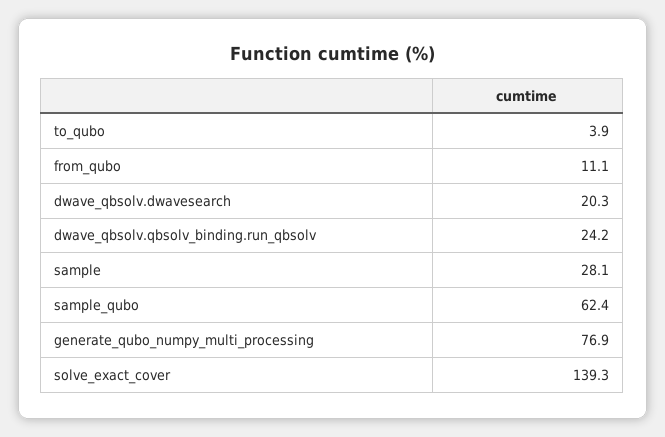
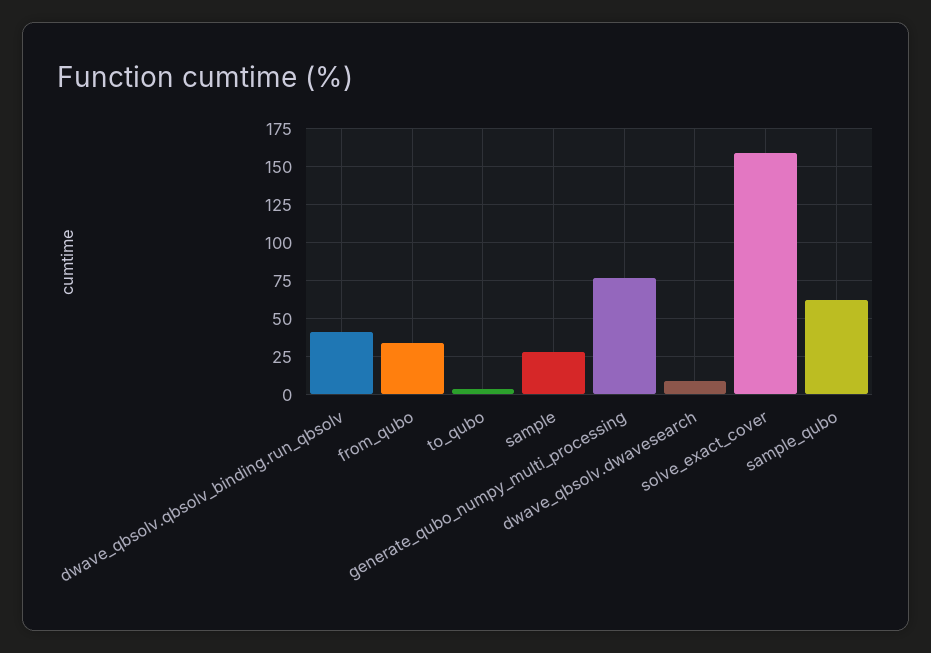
from_qubo: 11.1 -> 35
dwave_qbsolv.dwavesearch: 20.3 -> 10
dwave_qbsolv.qbsolv_binding.run_qbsolv: 24.2 -> 40
solve_exact_cover: 139.3 -> 160

